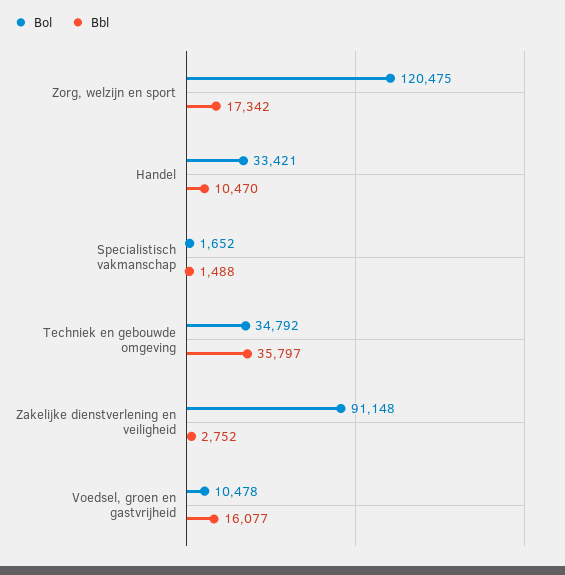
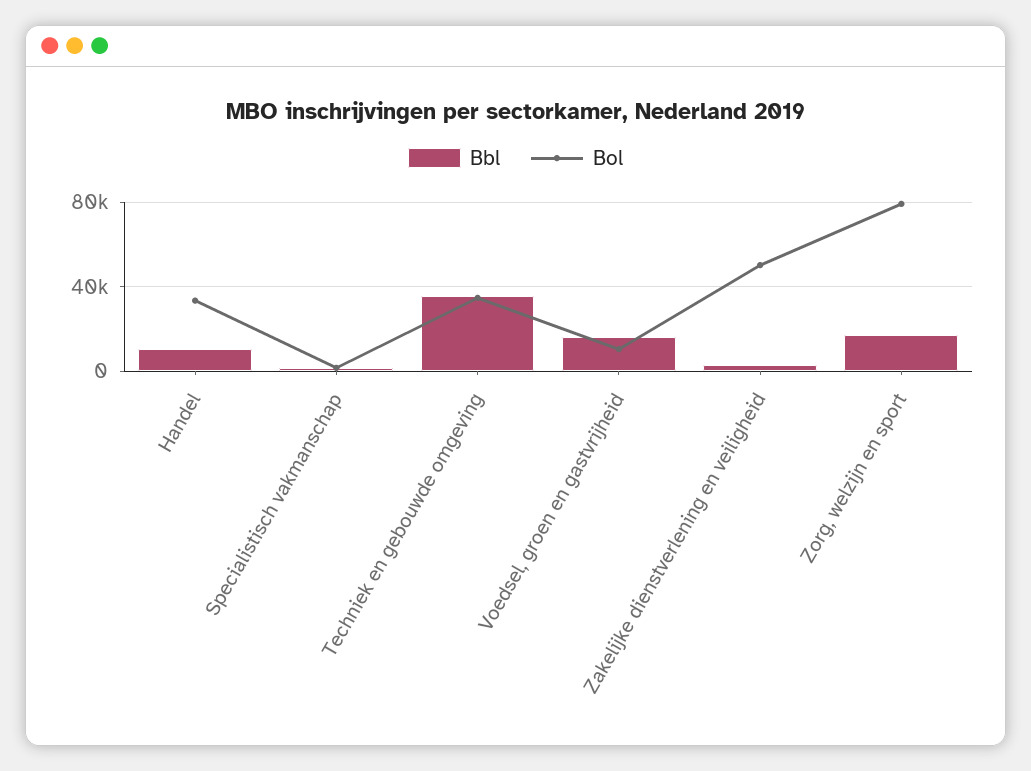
Bol, Zorg, welzijn en sport: 120475 -> 80000
Bol, Zakelijke dienstverlening en veiligheid: 91148 -> 50000

